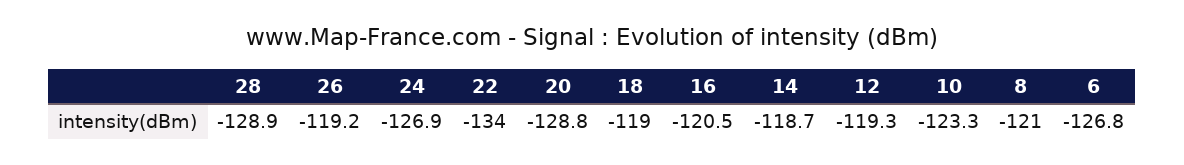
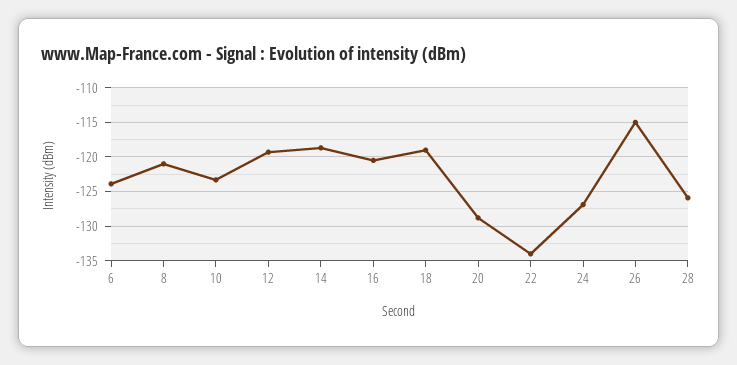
28: -128.9 -> -126
26: -119.2 -> -115
6: -126.8 -> -124

